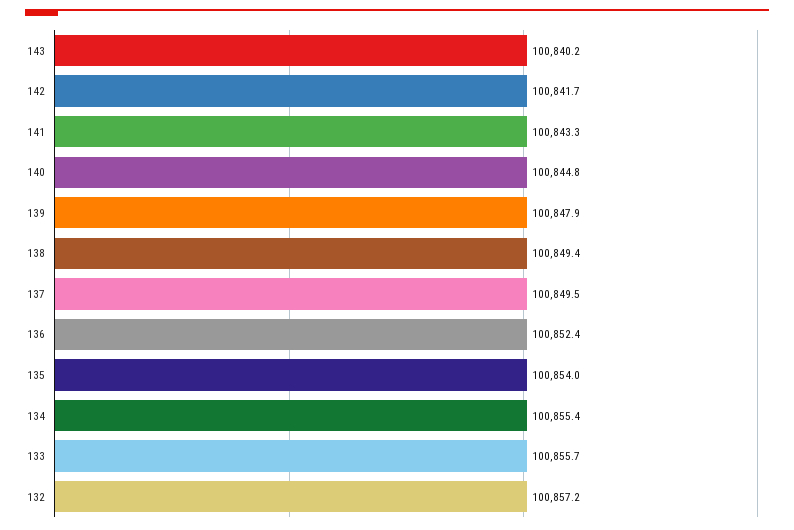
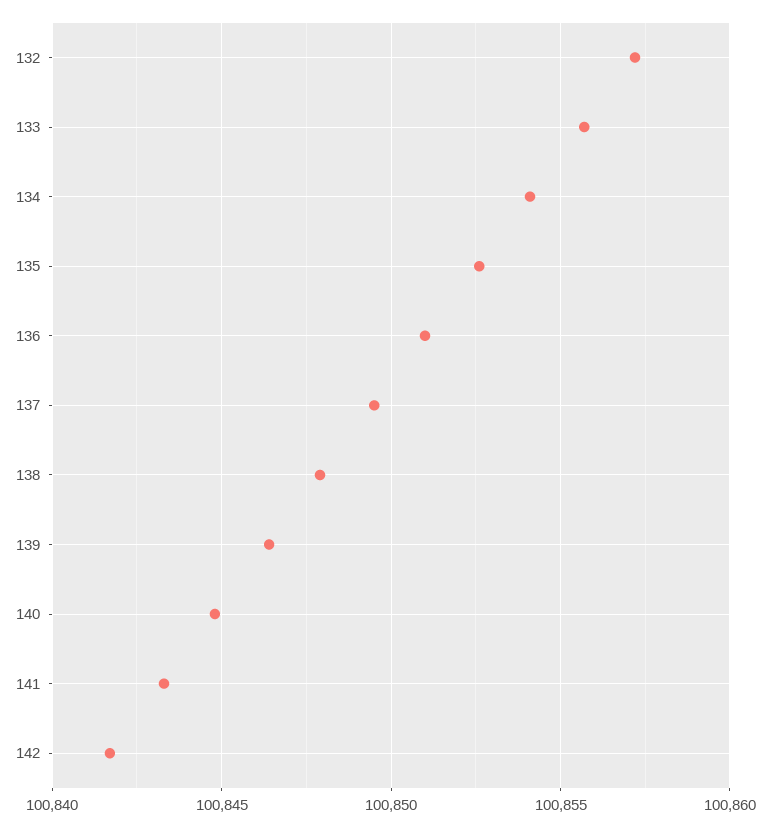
143: 100840.2 -> none
139: 100847.9 -> 100846.5
138: 100849.4 -> 100848
136: 100852.4 -> 100851
135: 100854 -> 100852.5
134: 100855.4 -> 100854

